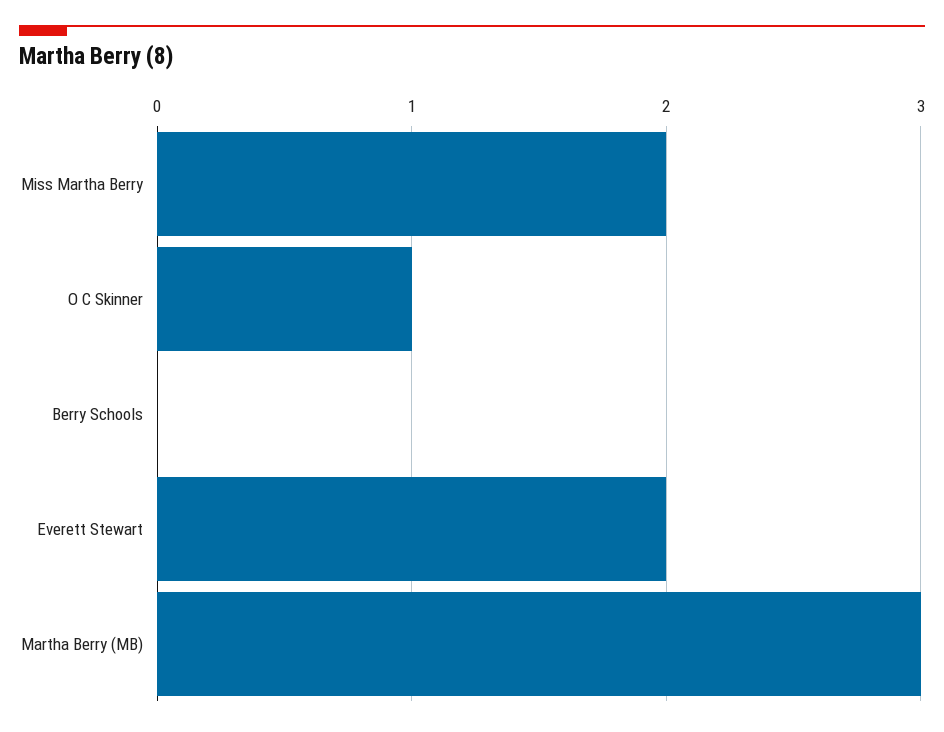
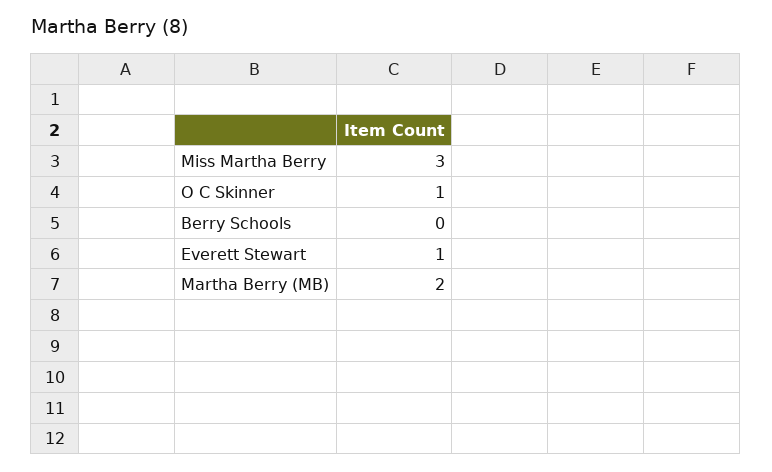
Miss Martha Berry: 2 -> 3
Everett Stewart: 2 -> 1
Martha Berry (MB): 3 -> 2

